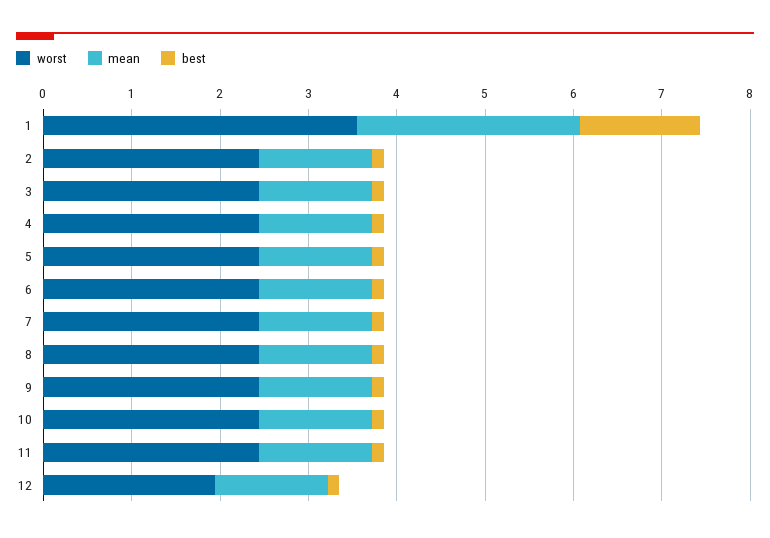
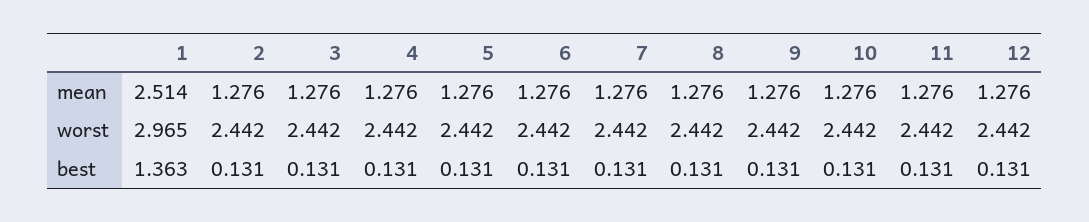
worst, 1: 3.6 -> 2.965
worst, 12: 2 -> 2.442

